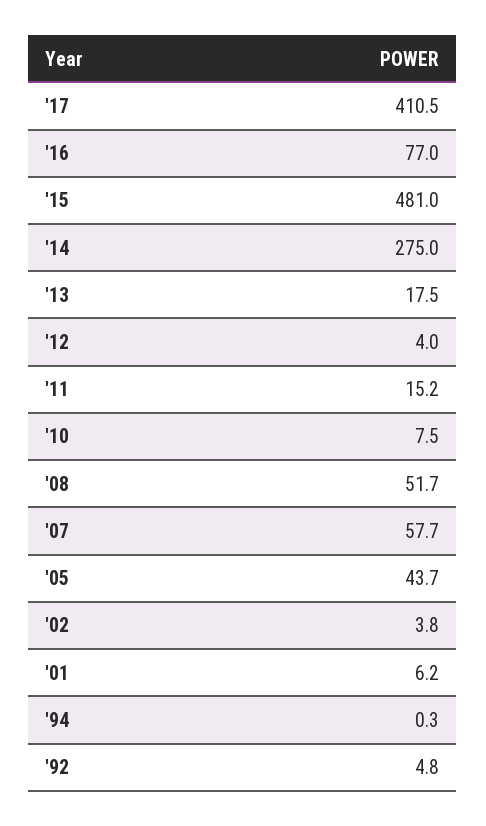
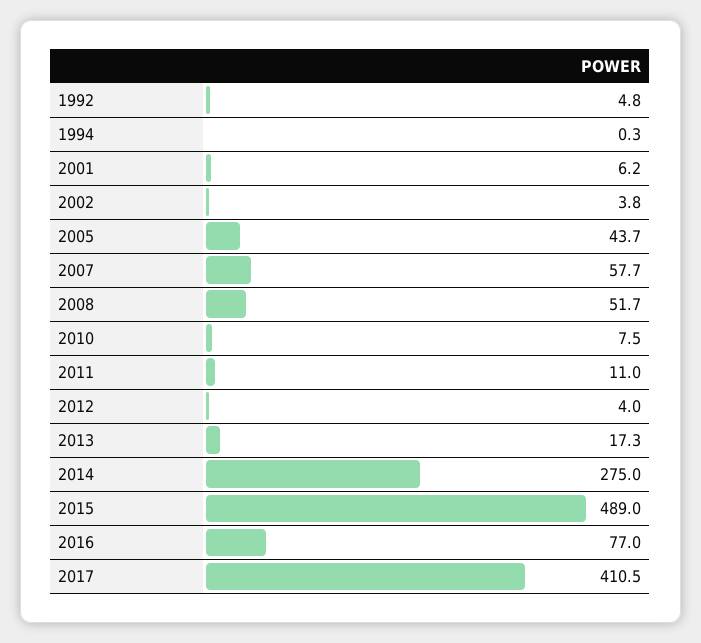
'15: 481 -> 489
'13: 17.5 -> 17.3
'11: 15.2 -> 11

